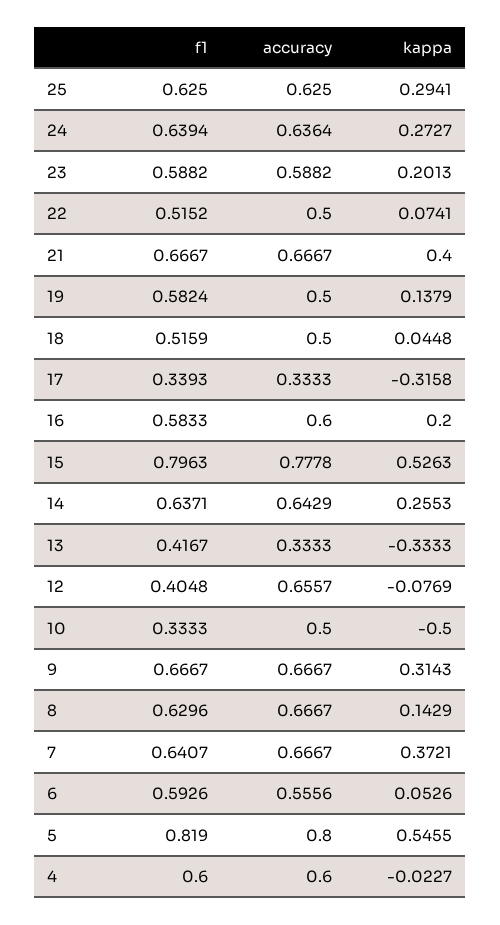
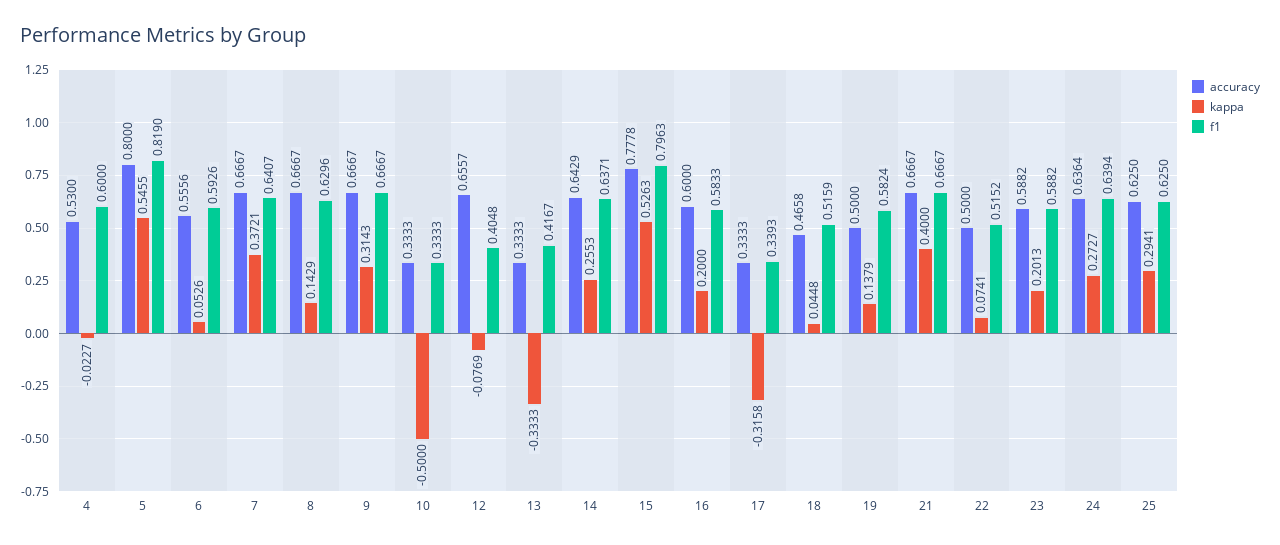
accuracy, 18: 0.5 -> 0.4658
accuracy, 10: 0.5 -> 0.3333
accuracy, 4: 0.6 -> 0.53

